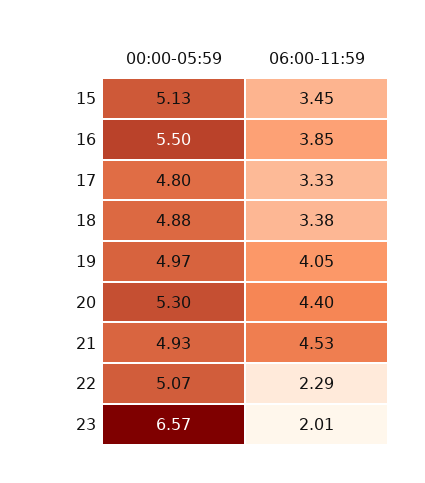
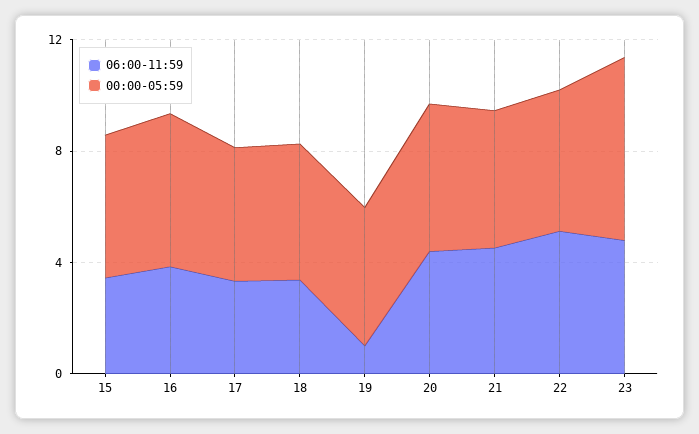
06:00-11:59, 19: 4.05 -> 1
06:00-11:59, 22: 2.29 -> 5
06:00-11:59, 23: 2.01 -> 5

